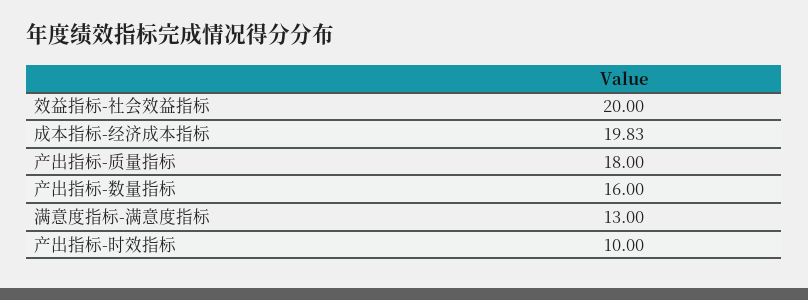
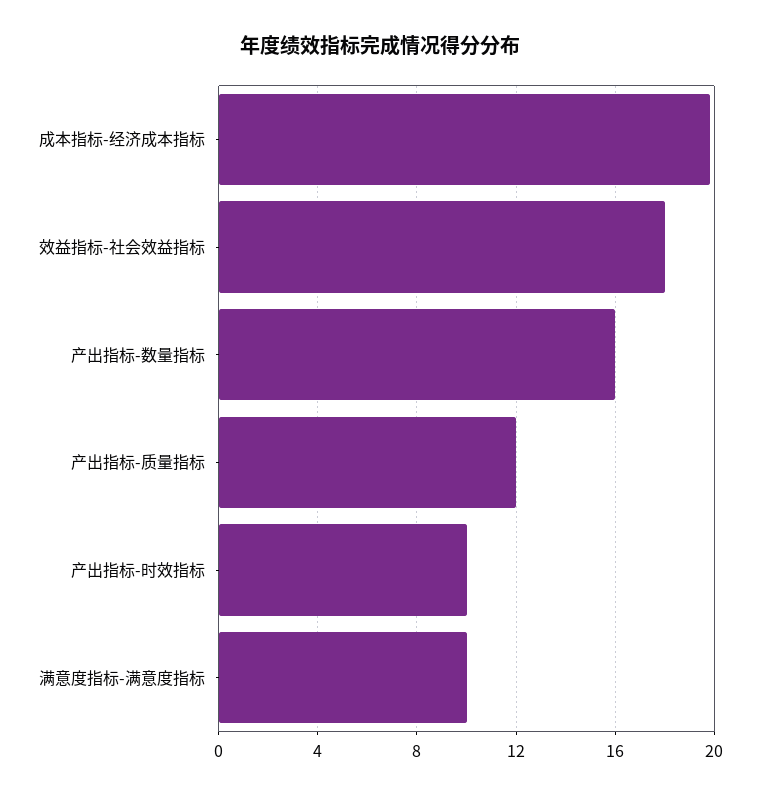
效益指标-社会效益指标: 20 -> 18
产出指标-质量指标: 18 -> 12
满意度指标-满意度指标: 13 -> 10

